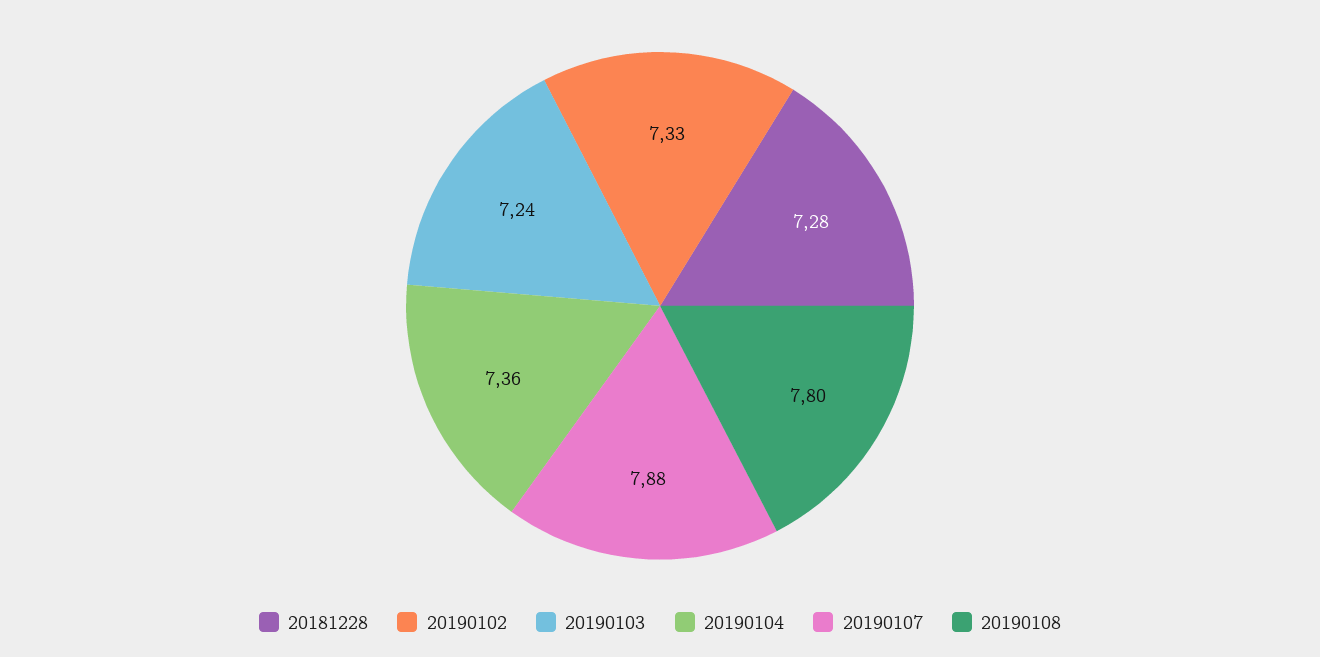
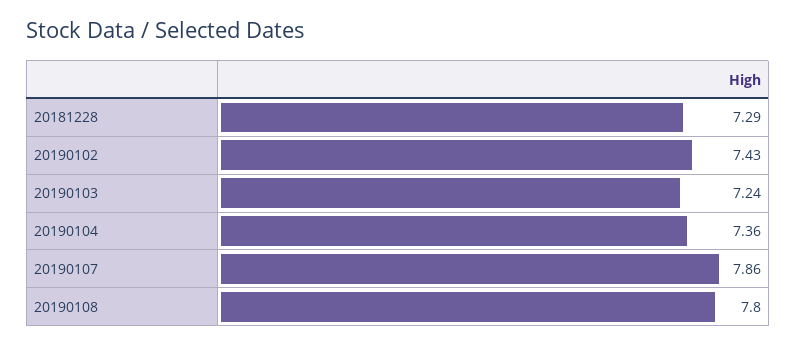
20181228: 7.28 -> 7.29
20190102: 7.33 -> 7.43
20190107: 7.88 -> 7.86

